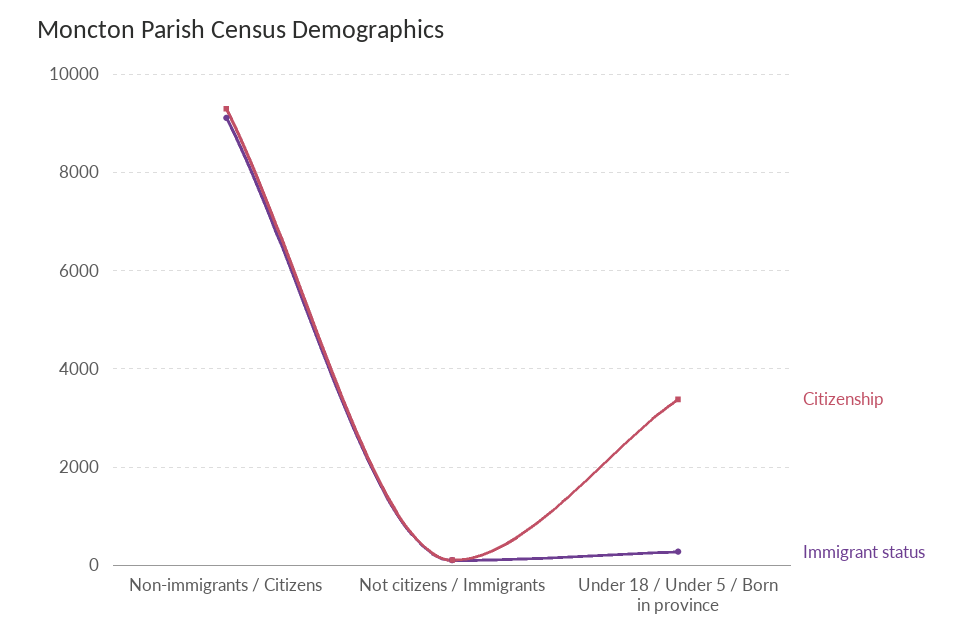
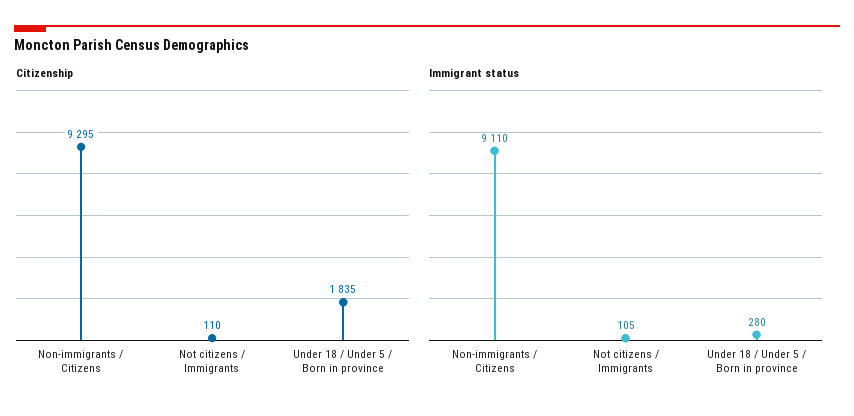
Citizenship, Under 18 / Under 5 / Born in province: 3400 -> 1835

